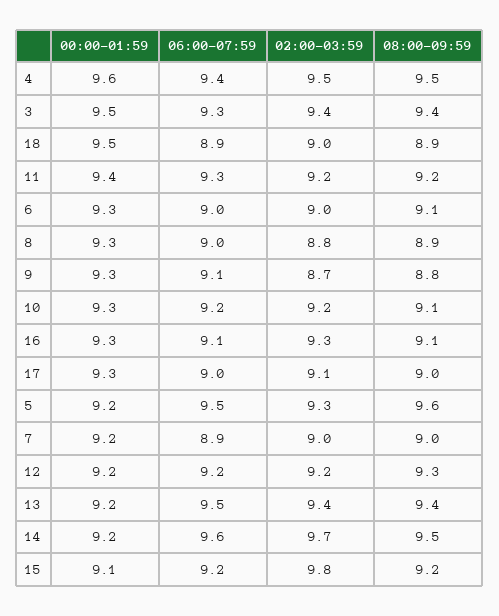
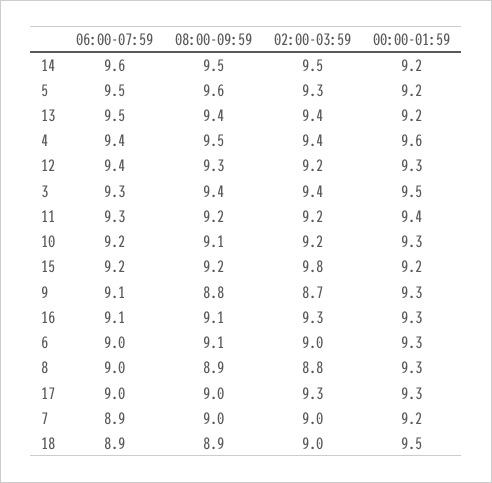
02:00-03:59, 4: 9.5 -> 9.4
02:00-03:59, 17: 9.1 -> 9.3
00:00-01:59, 12: 9.2 -> 9.3
06:00-07:59, 12: 9.2 -> 9.4
02:00-03:59, 14: 9.7 -> 9.5
00:00-01:59, 15: 9.1 -> 9.2

